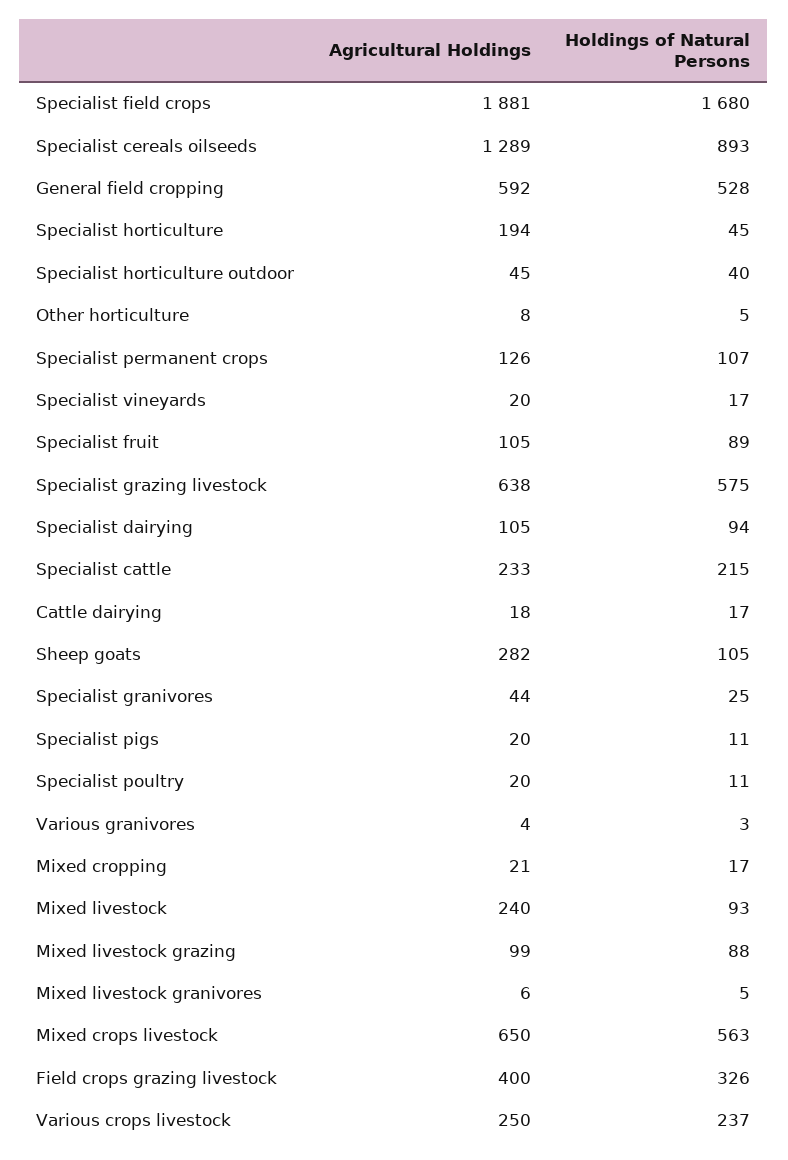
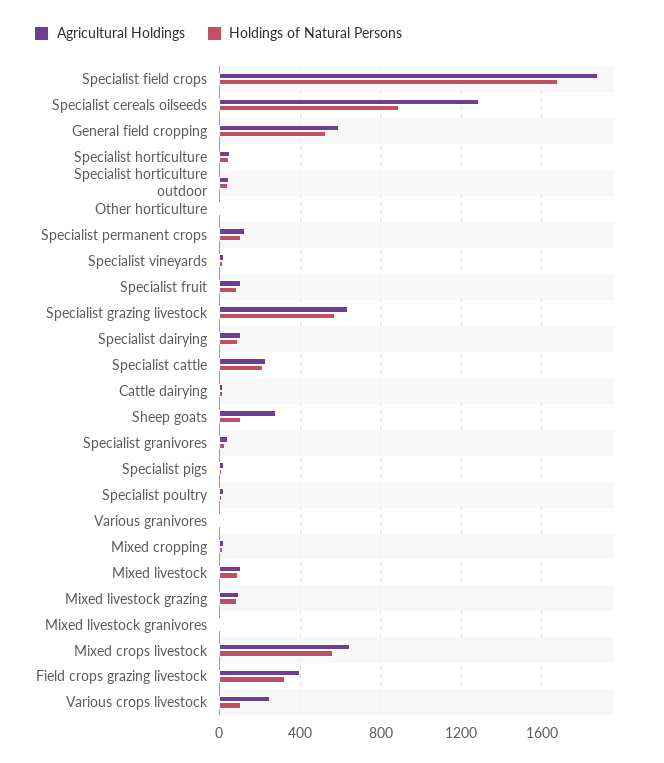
Agricultural Holdings, Specialist horticulture: 194 -> 50
Agricultural Holdings, Mixed livestock: 240 -> 100
Holdings of Natural Persons, Various crops livestock: 237 -> 100

